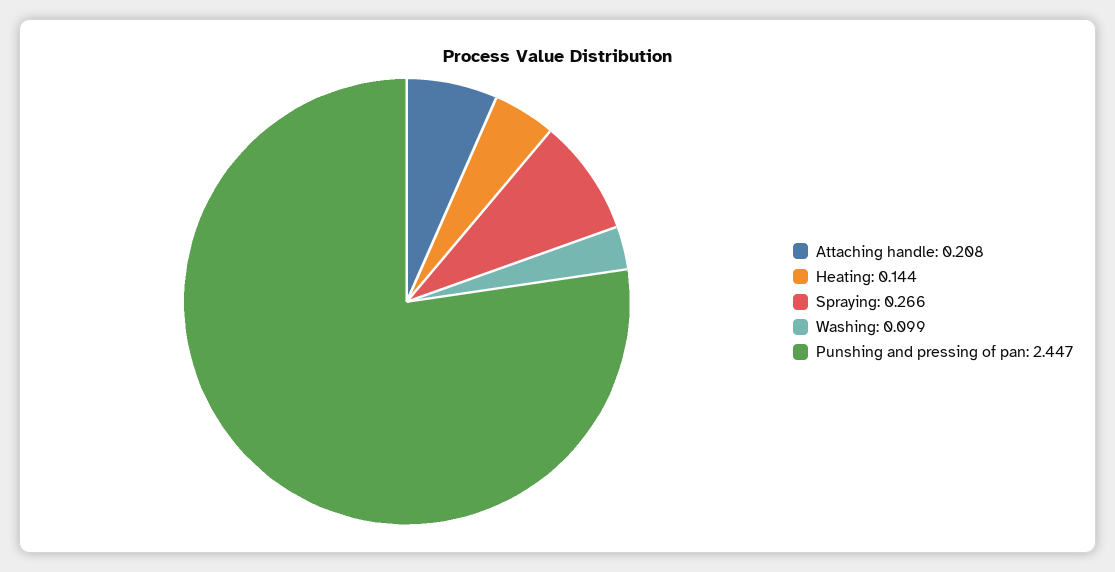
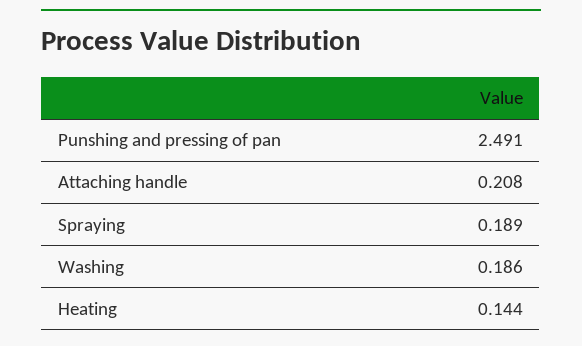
Spraying: 0.266 -> 0.189
Washing: 0.099 -> 0.186
Punshing and pressing of pan: 2.447 -> 2.491

